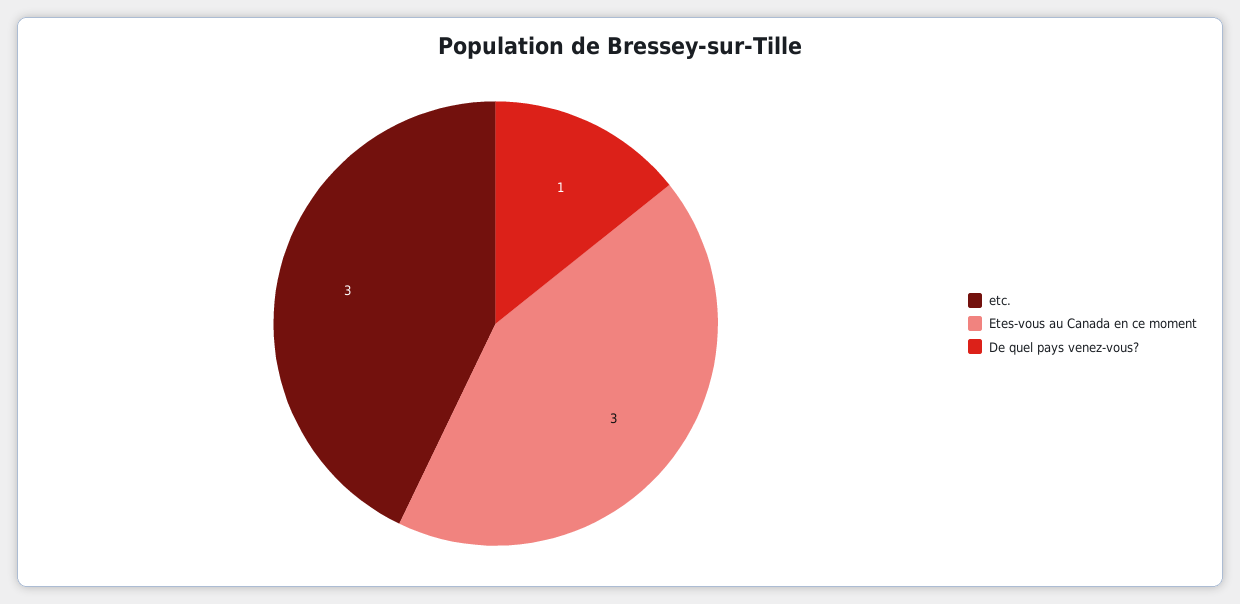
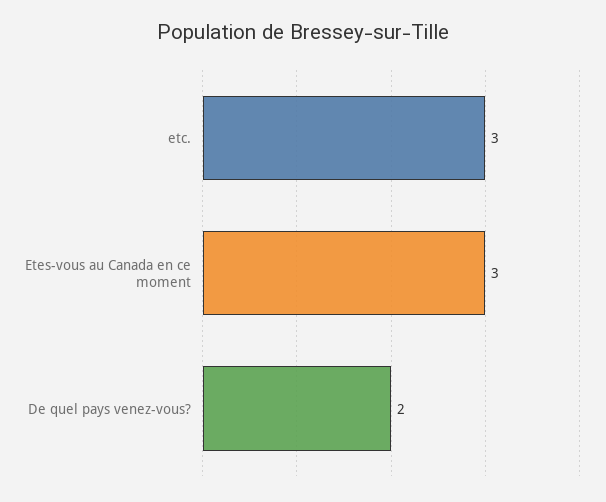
De quel pays venez-vous?: 1 -> 2

